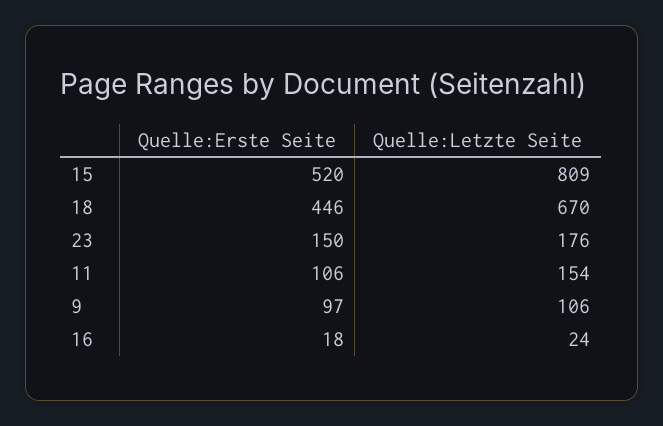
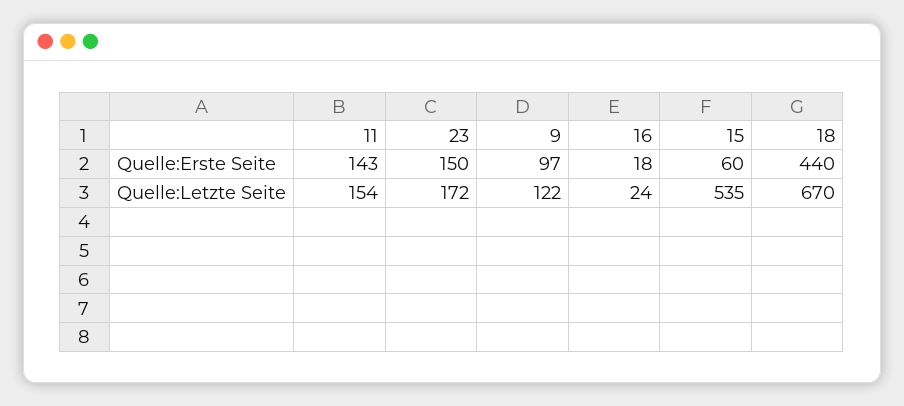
Quelle:Erste Seite, 15: 520 -> 60
Quelle:Letzte Seite, 15: 809 -> 535
Quelle:Erste Seite, 18: 446 -> 440
Quelle:Letzte Seite, 23: 176 -> 172
Quelle:Erste Seite, 11: 106 -> 143
Quelle:Letzte Seite, 9: 106 -> 122

